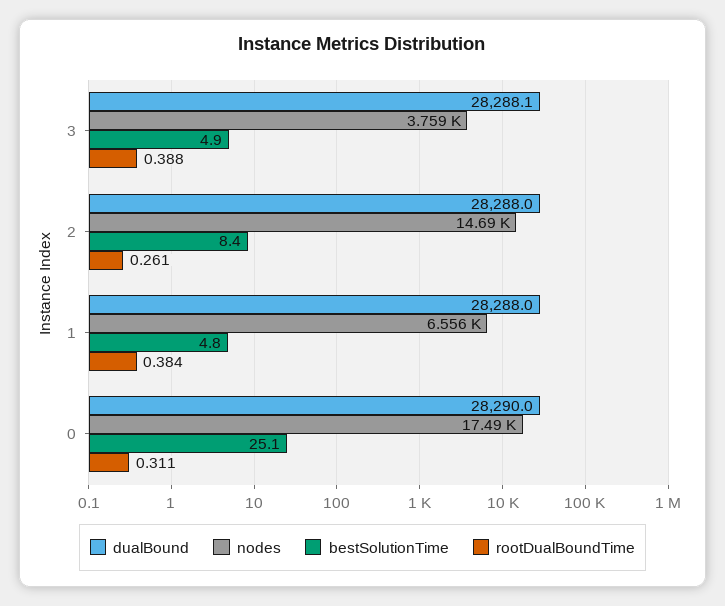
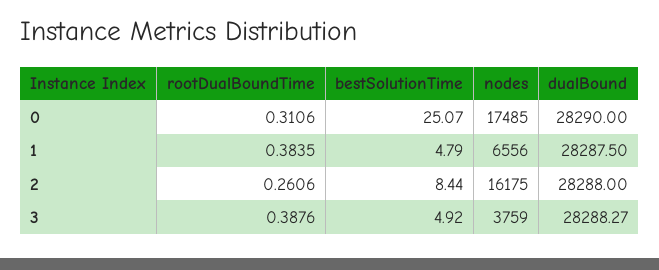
dualBound, 3: 28288.1 -> 28288.27
nodes, 2: 14690 -> 16175
dualBound, 1: 28288 -> 28287.5

